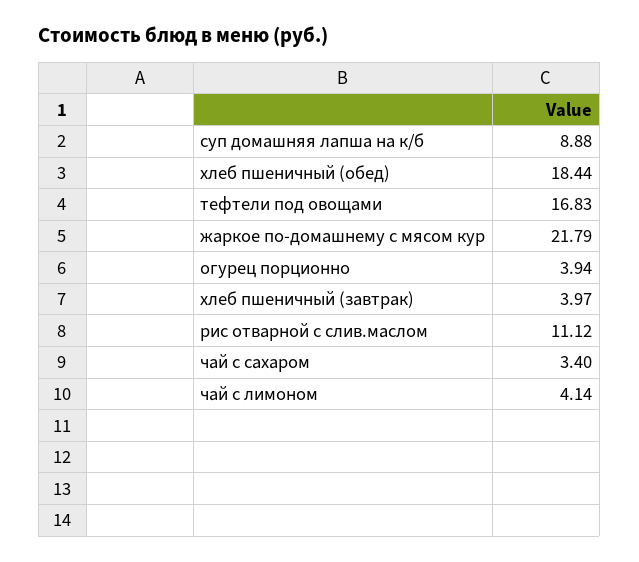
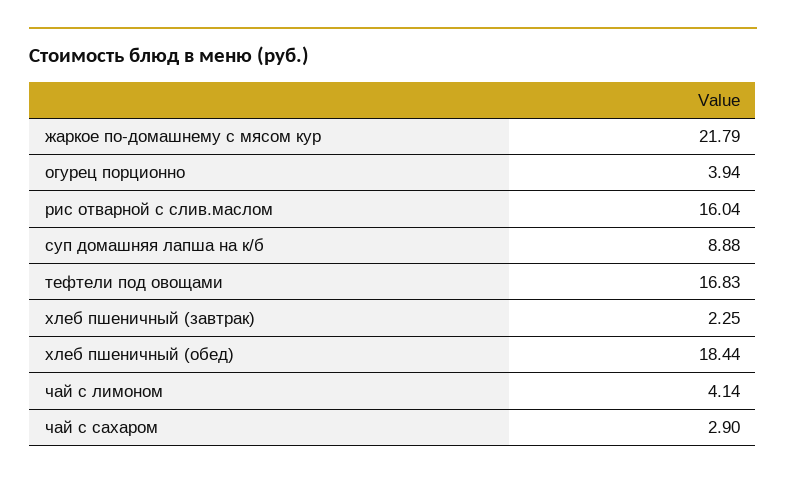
хлеб пшеничный (завтрак): 3.97 -> 2.25
рис отварной с слив.маслом: 11.12 -> 16.04
чай с сахаром: 3.4 -> 2.9

